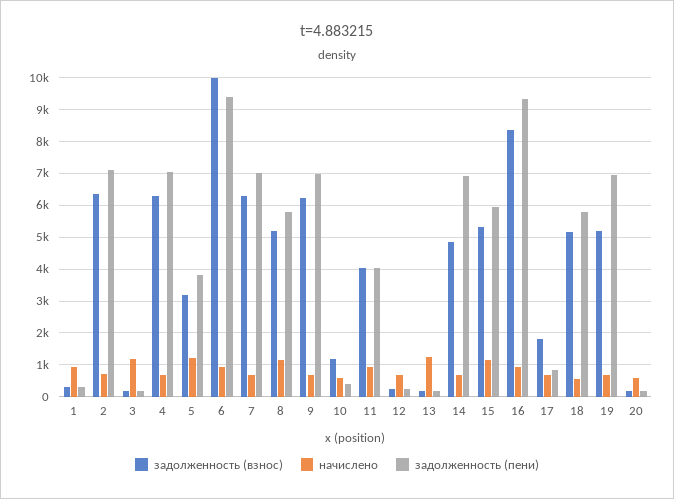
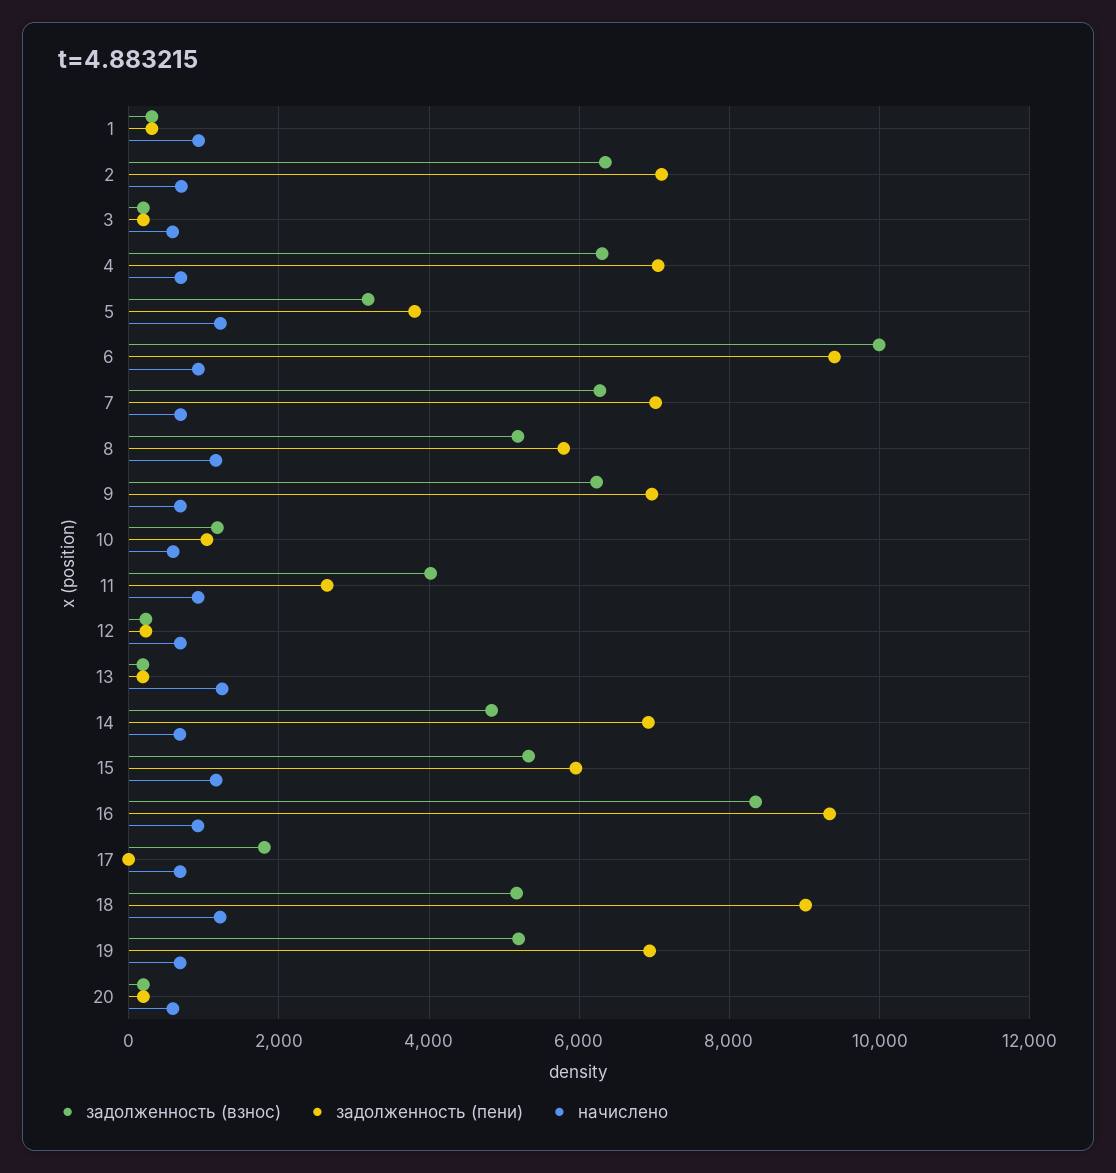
начислено, 3: 1200 -> 600
задолженность (пени), 10: 400 -> 1000
задолженность (пени), 11: 4000 -> 2600
задолженность (пени), 17: 800 -> 0
начислено, 18: 600 -> 1200
задолженность (пени), 18: 5800 -> 9000

